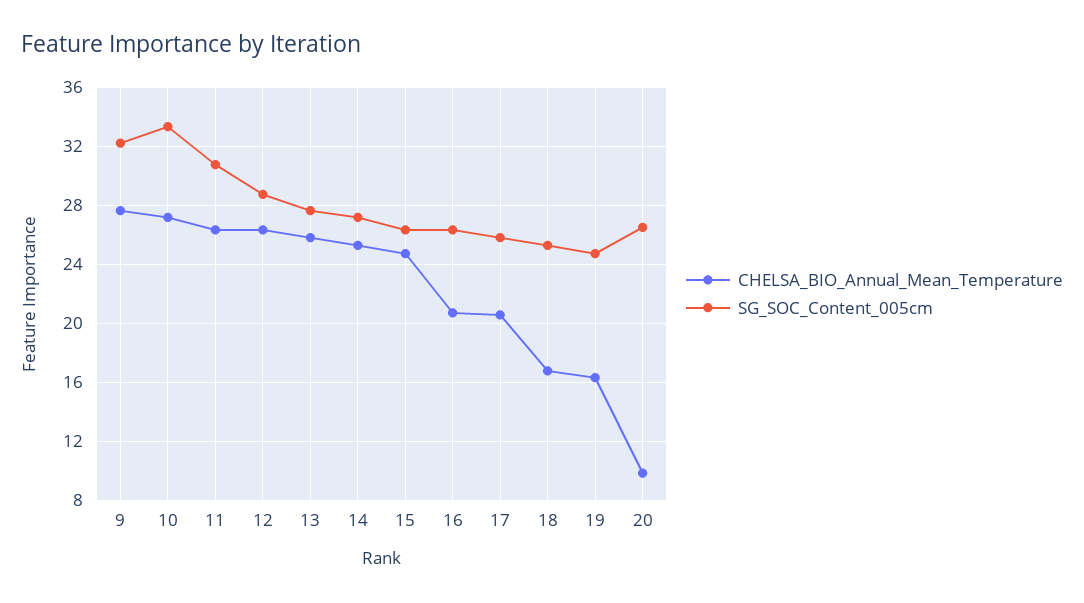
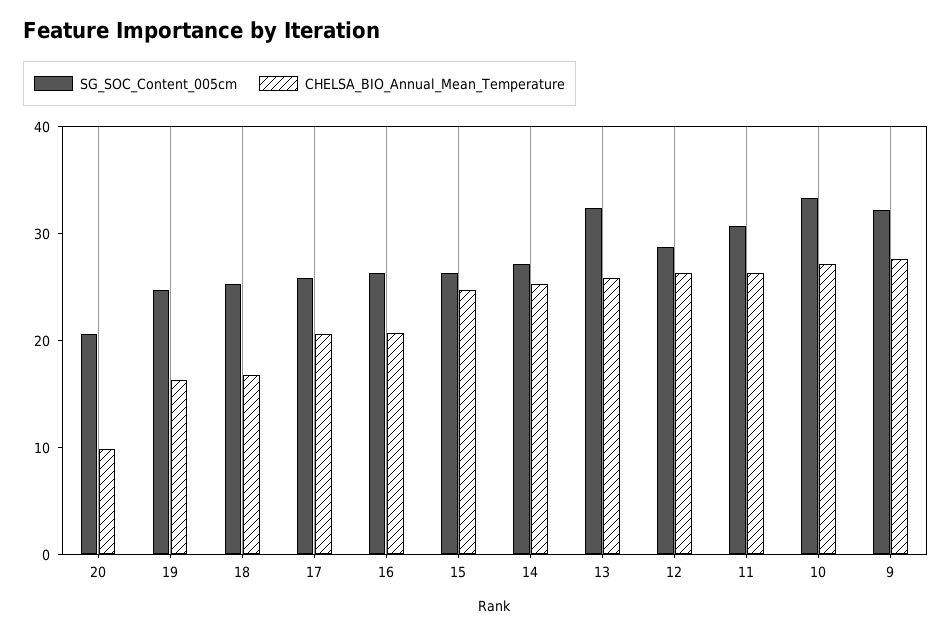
SG_SOC_Content_005cm, 13: 27.5 -> 32
SG_SOC_Content_005cm, 20: 26.5 -> 20

